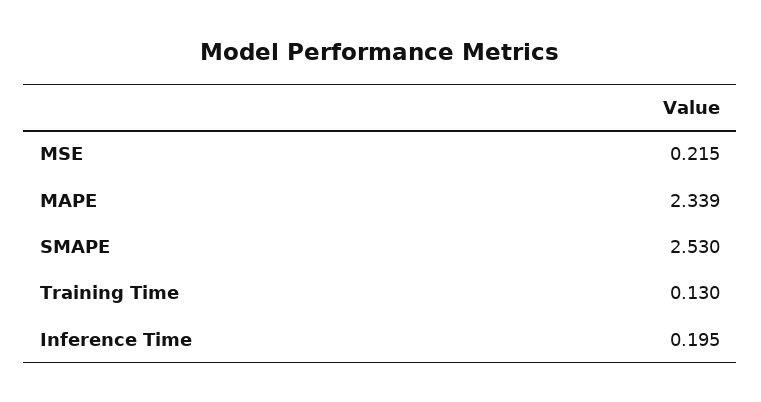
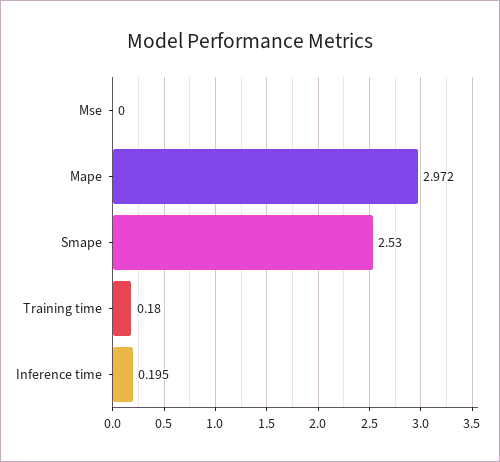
MSE: 0.215 -> 0
MAPE: 2.339 -> 2.972
Training Time: 0.13 -> 0.18

